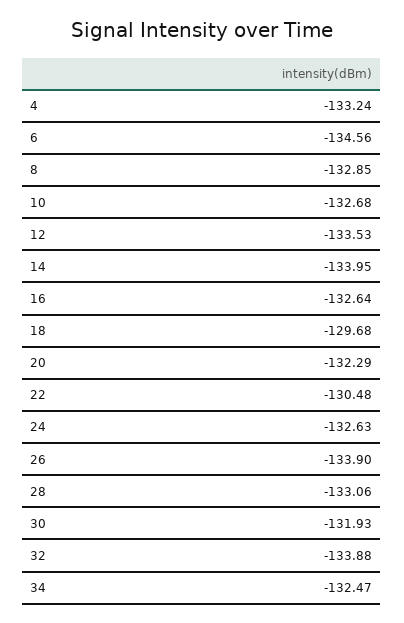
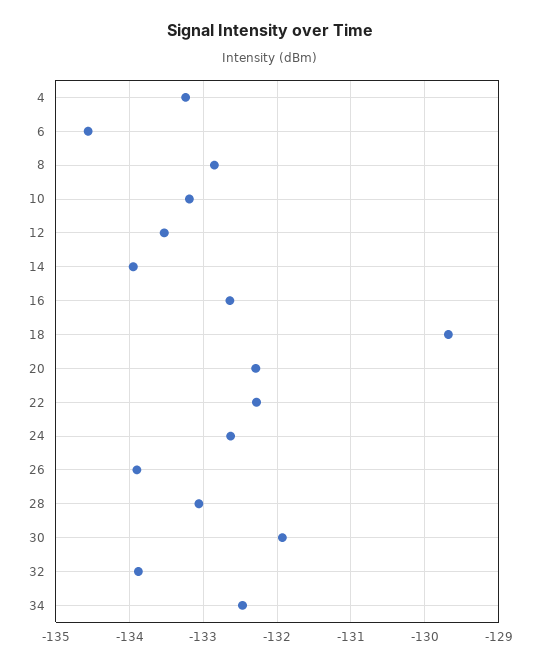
10: -132.68 -> -133.2
22: -130.48 -> -132.3

